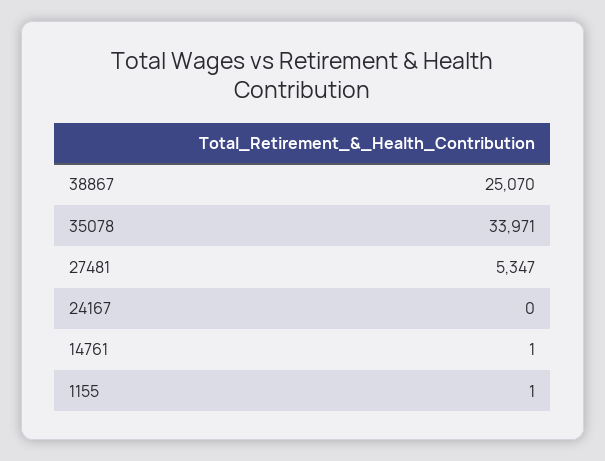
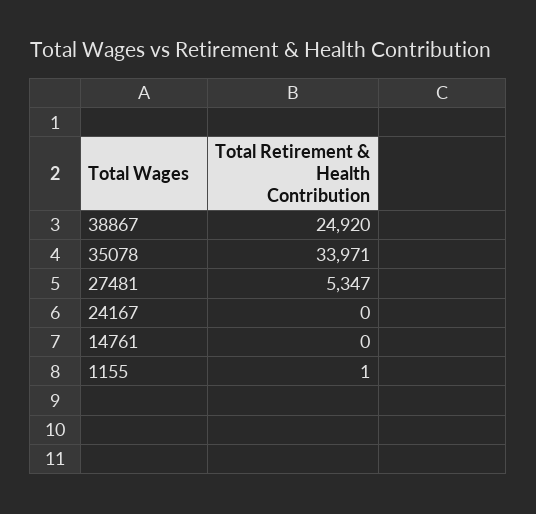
38867: 25070 -> 24920
14761: 1 -> 0

